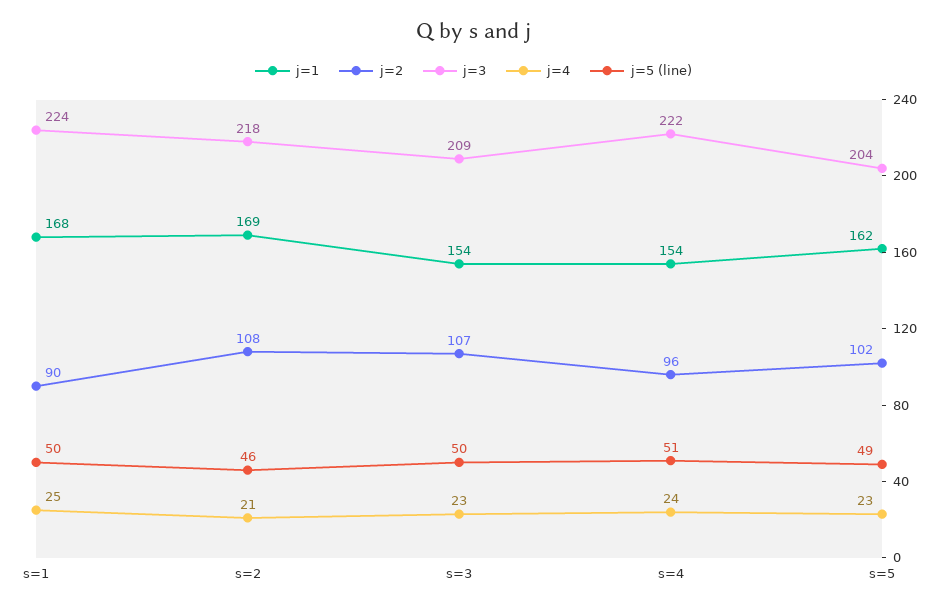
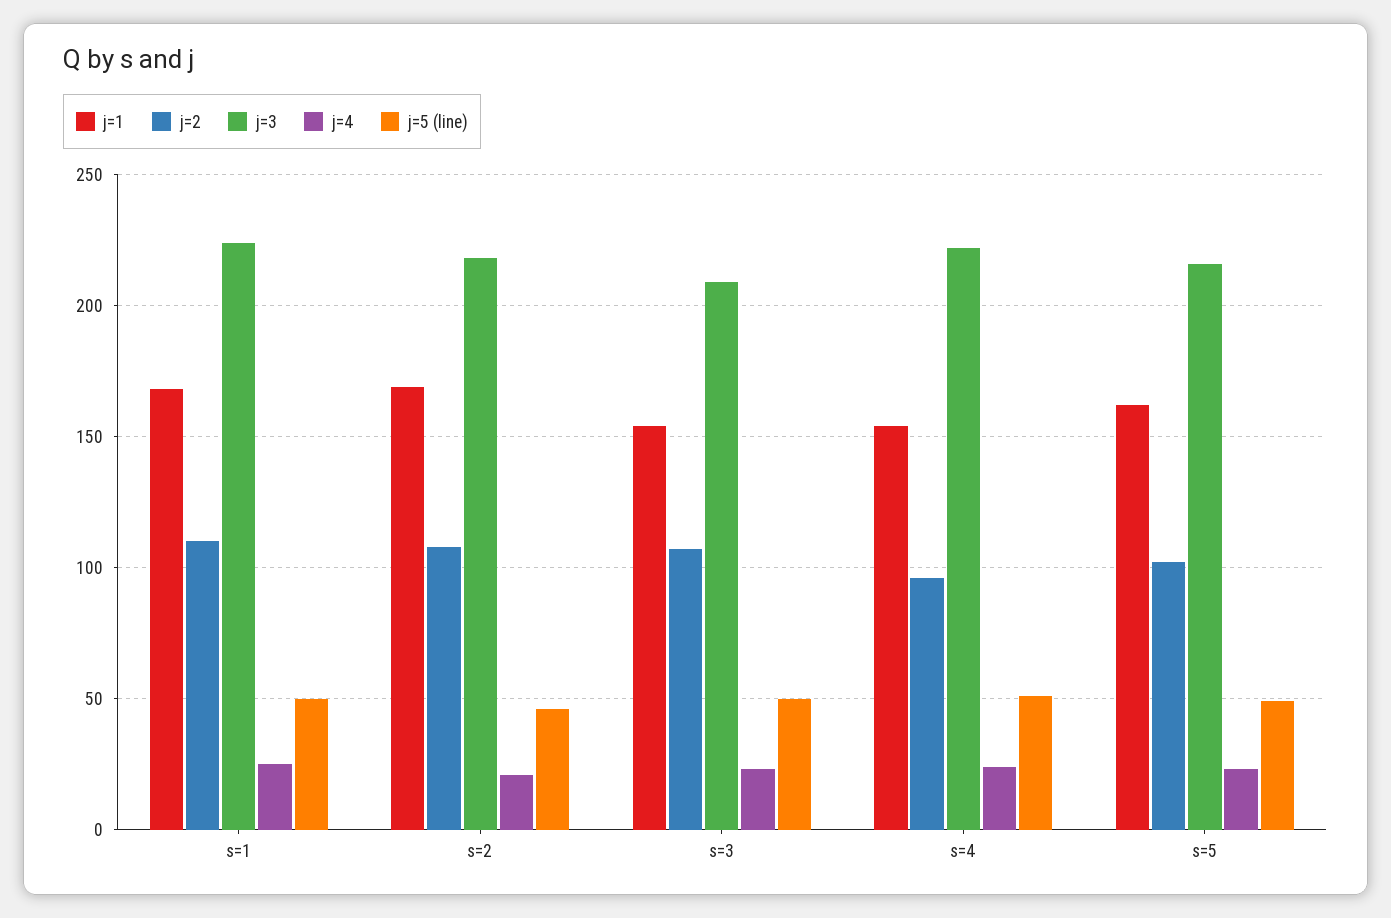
j=2, s=1: 90 -> 110
j=3, s=5: 204 -> 215

